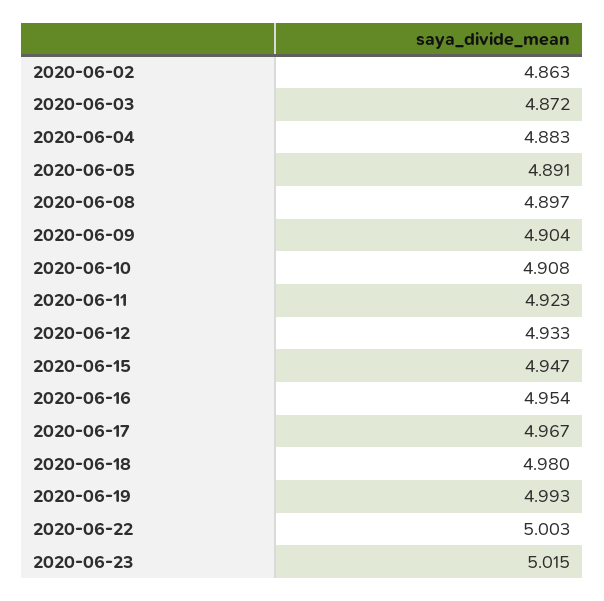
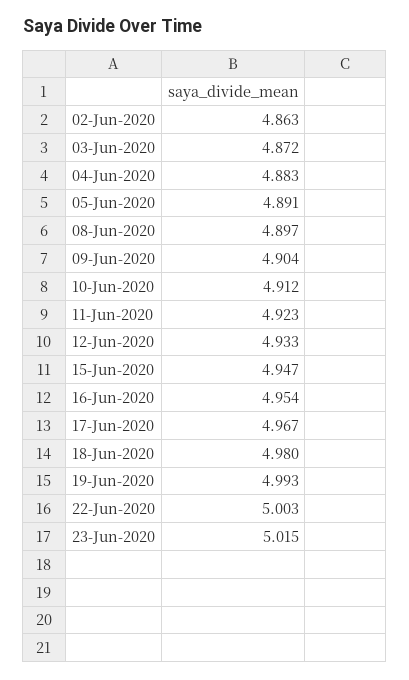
2020-06-10: 4.908 -> 4.912

